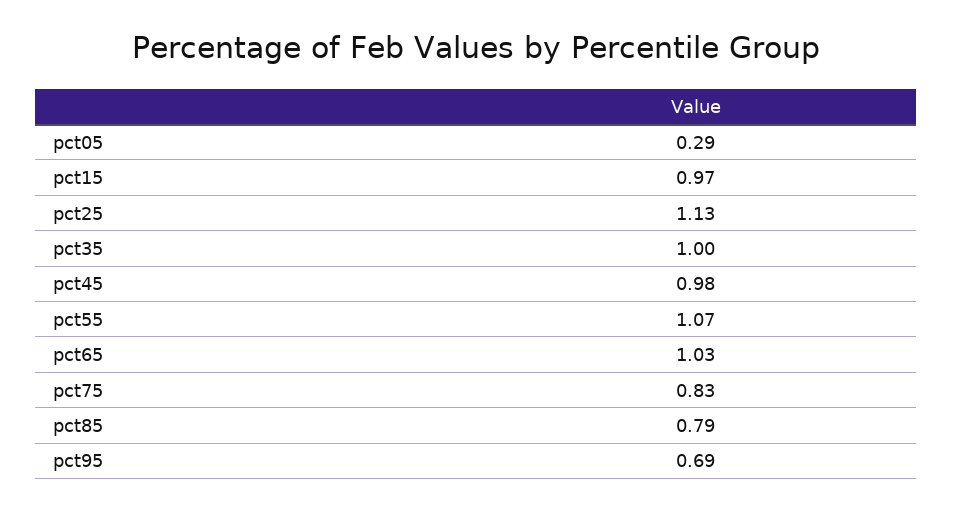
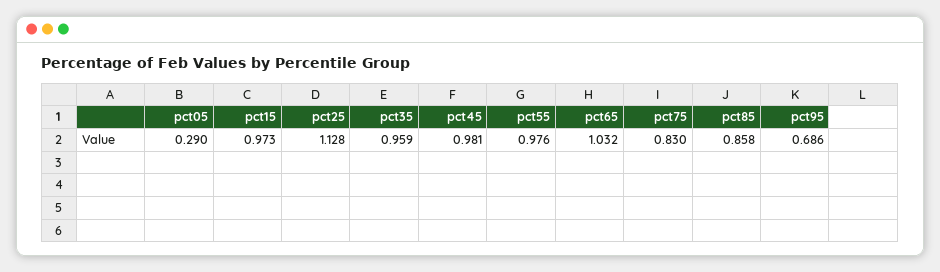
pct35: 1 -> 0.959
pct55: 1.07 -> 0.976
pct85: 0.79 -> 0.858

